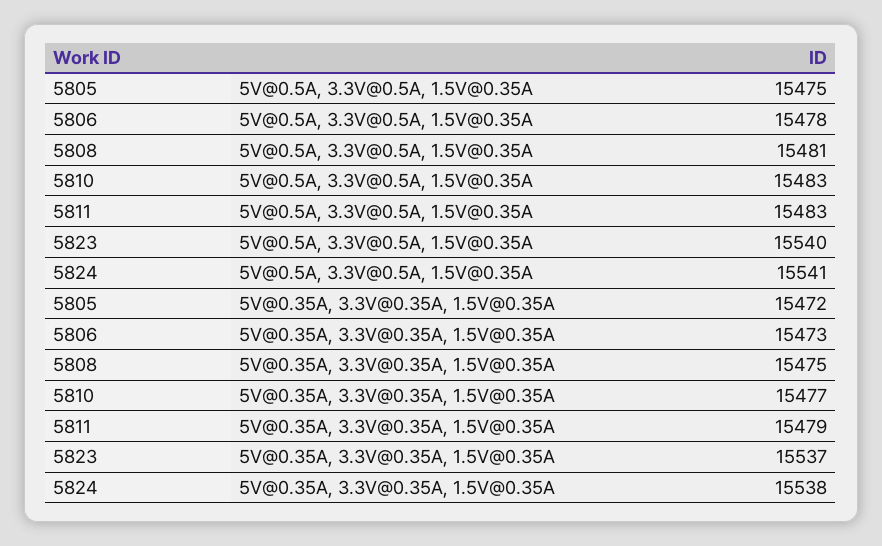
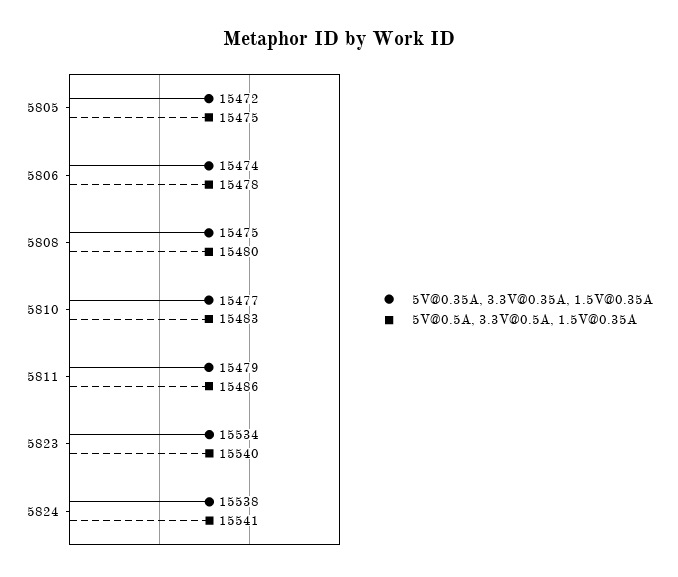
5V@0.5A, 3.3V@0.5A, 1.5V@0.35A, 5808: 15481 -> 15480
5V@0.5A, 3.3V@0.5A, 1.5V@0.35A, 5811: 15483 -> 15486
5V@0.35A, 3.3V@0.35A, 1.5V@0.35A, 5806: 15473 -> 15474
5V@0.35A, 3.3V@0.35A, 1.5V@0.35A, 5823: 15537 -> 15534

